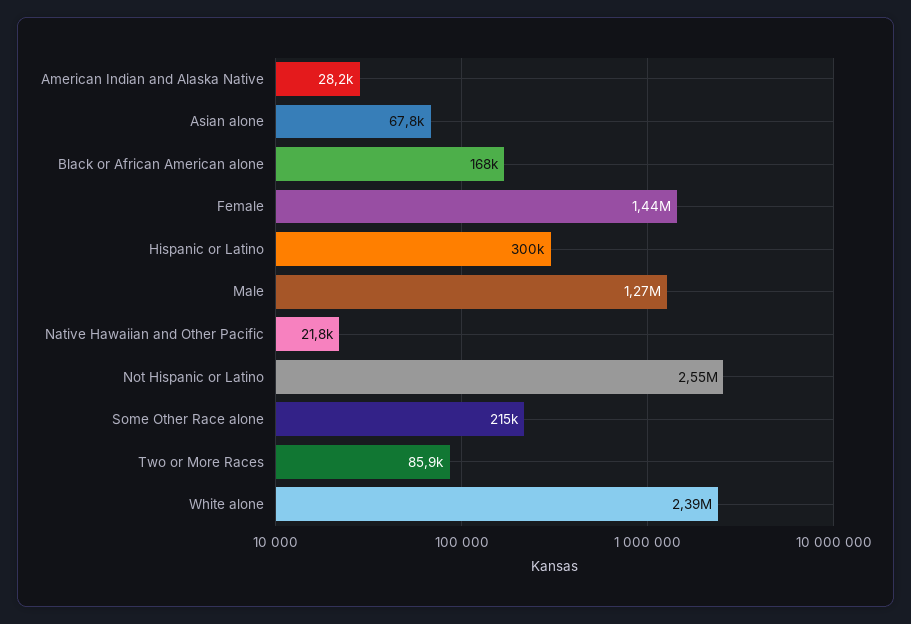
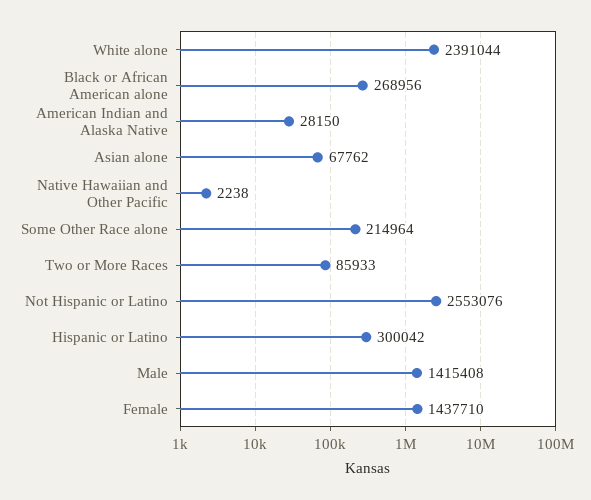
Black or African American alone: 168000 -> 268956
Male: 1270000 -> 1415408
Native Hawaiian and Other Pacific: 21800 -> 2238

